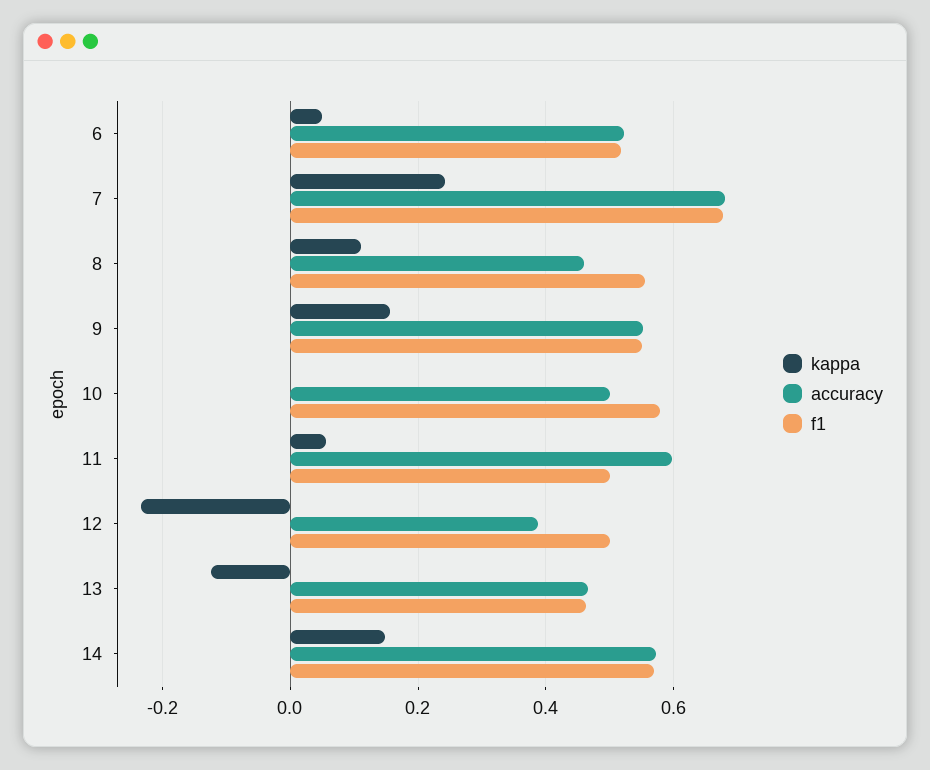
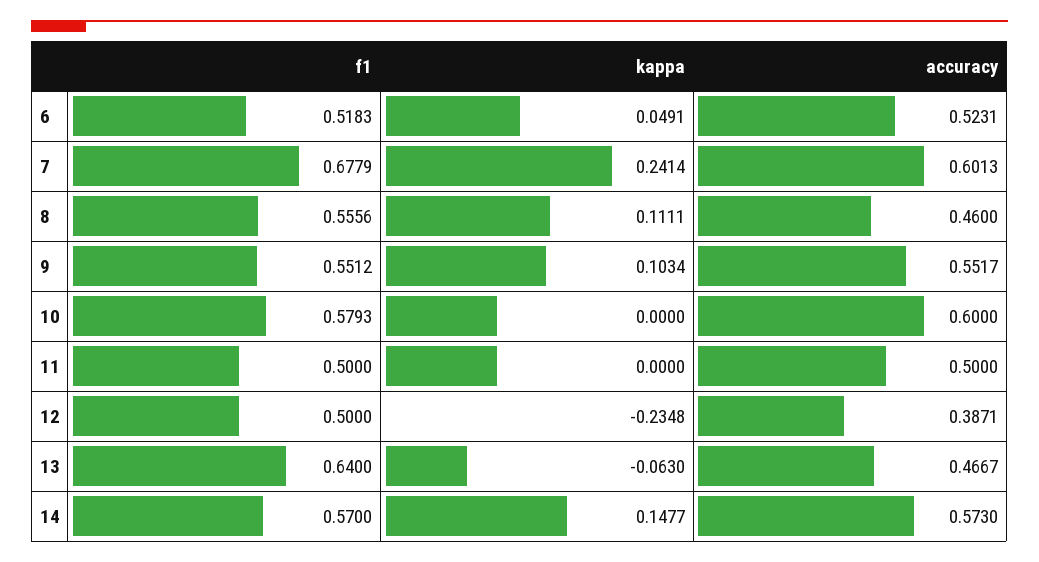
accuracy, 7: 0.68 -> 0.6013
kappa, 9: 0.16 -> 0.1034
accuracy, 10: 0.5 -> 0.6
kappa, 11: 0.06 -> 0
accuracy, 11: 0.6 -> 0.5
kappa, 13: -0.12 -> -0.063
f1, 13: 0.46 -> 0.64

